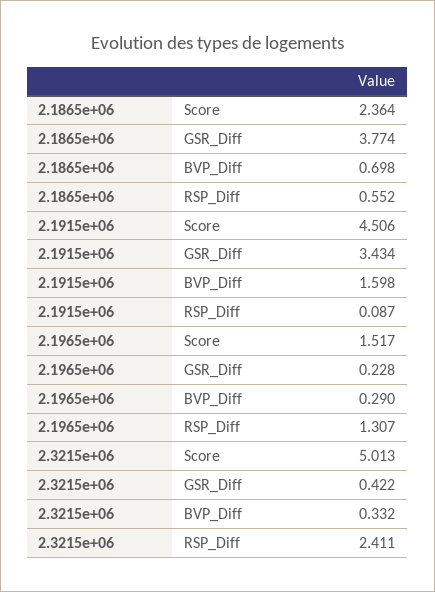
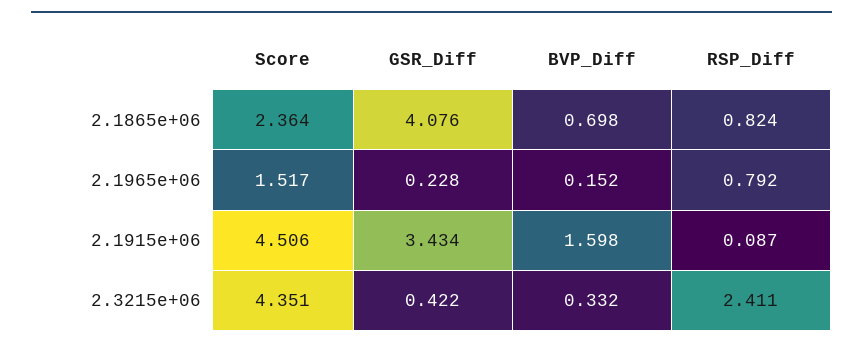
2.1865e+06, GSR_Diff: 3.774 -> 4.076
2.1865e+06, RSP_Diff: 0.552 -> 0.824
2.1965e+06, BVP_Diff: 0.29 -> 0.152
2.1965e+06, RSP_Diff: 1.307 -> 0.792
2.3215e+06, Score: 5.013 -> 4.351

